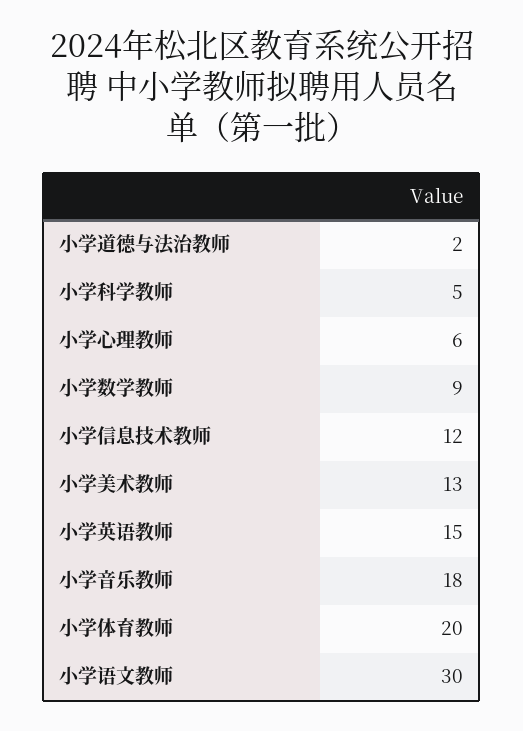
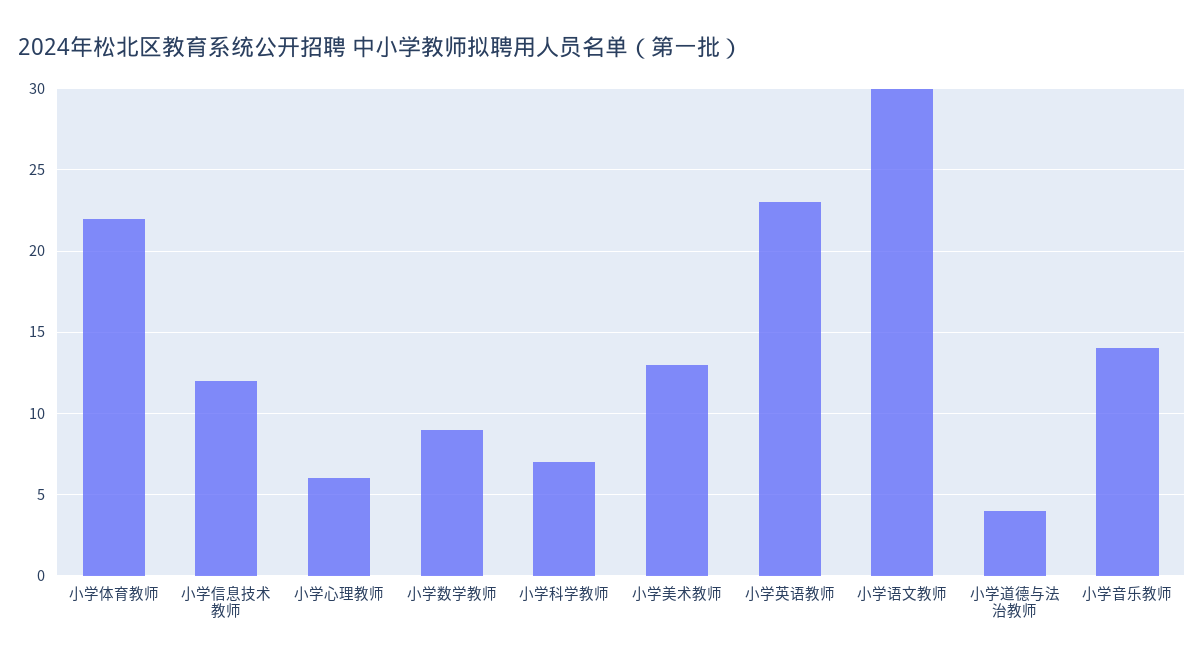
小学道德与法治教师: 2 -> 4
小学科学教师: 5 -> 7
小学英语教师: 15 -> 23
小学音乐教师: 18 -> 14
小学体育教师: 20 -> 22

